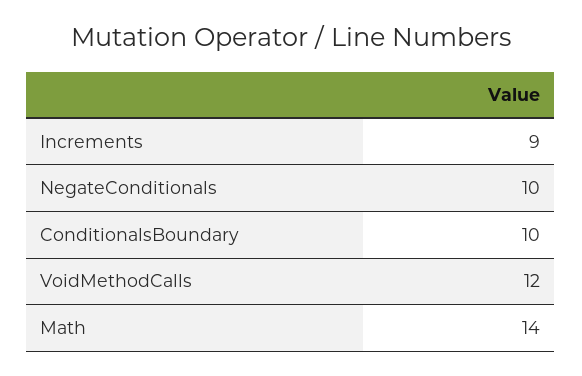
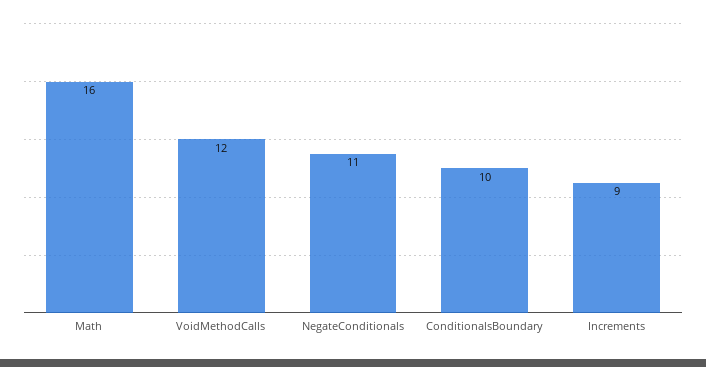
NegateConditionals: 10 -> 11
Math: 14 -> 16

